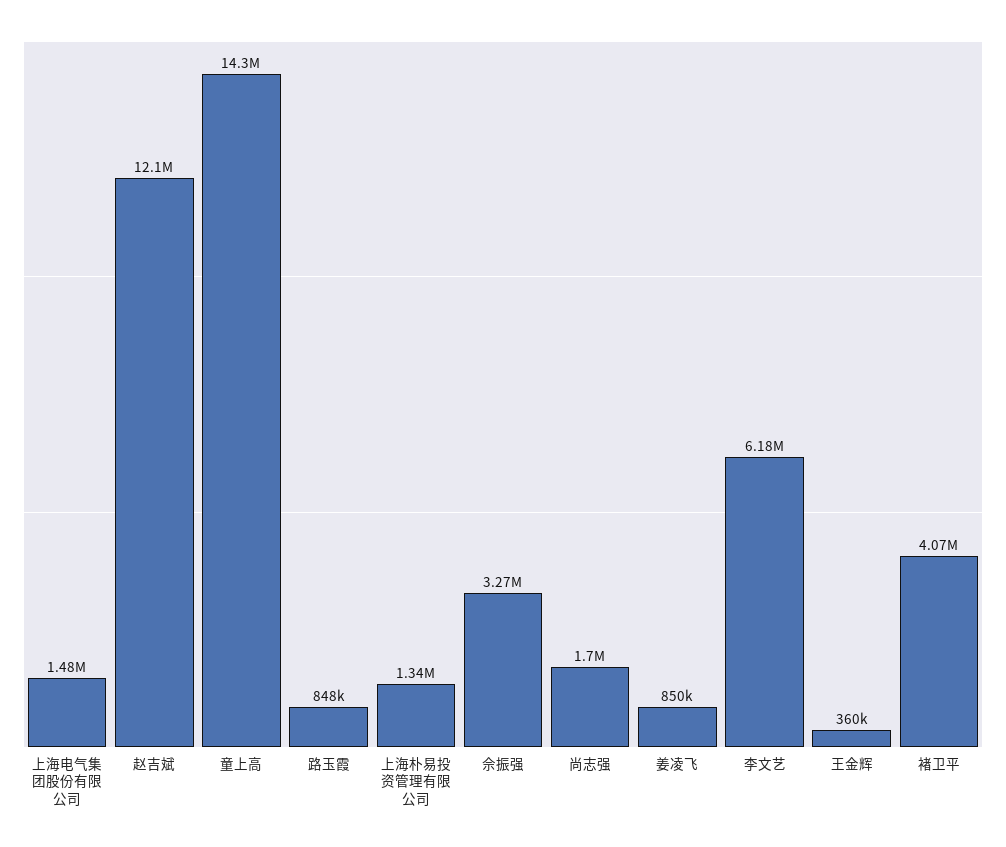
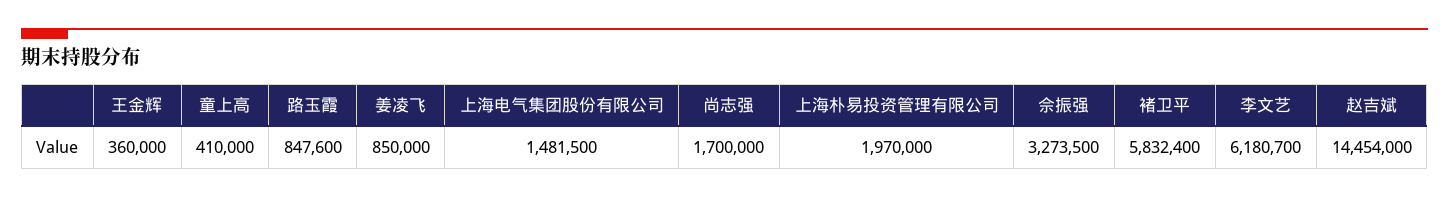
赵吉斌: 12100000 -> 14454000
童上高: 14300000 -> 410000
上海朴易投资管理有限公司: 1340000 -> 1970000
褚卫平: 4070000 -> 5832400

